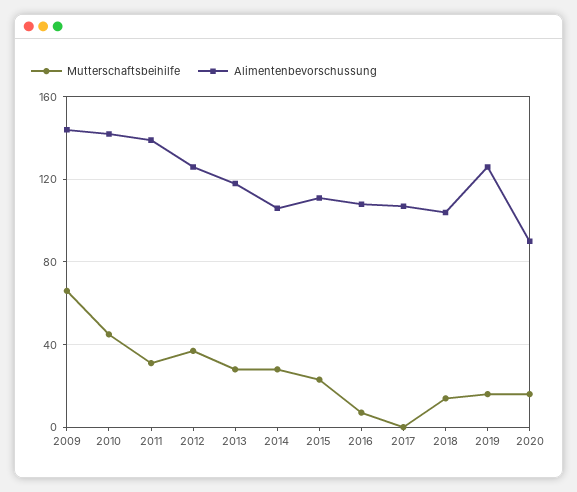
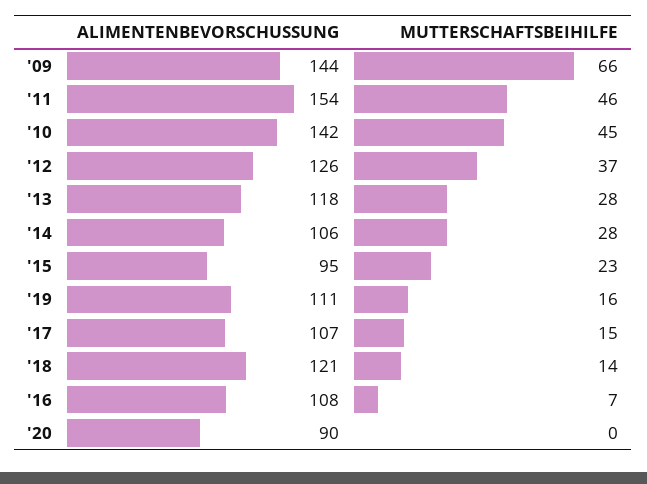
Mutterschaftsbeihilfe, 2011: 30 -> 46
Alimentenbevorschussung, 2011: 140 -> 154
Alimentenbevorschussung, 2015: 110 -> 95
Mutterschaftsbeihilfe, 2017: 0 -> 15
Alimentenbevorschussung, 2018: 105 -> 121
Alimentenbevorschussung, 2019: 125 -> 111
Mutterschaftsbeihilfe, 2020: 15 -> 0

